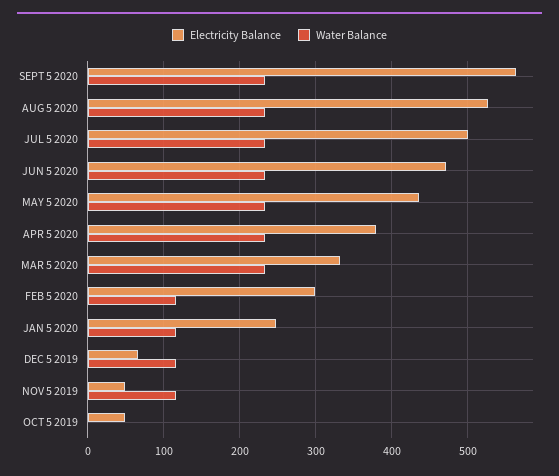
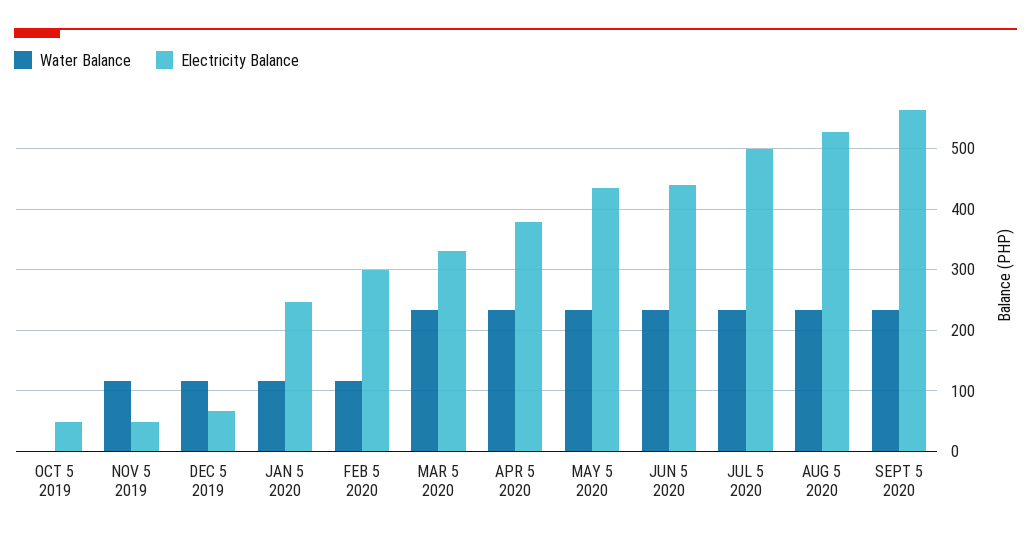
Electricity Balance, JUN 5 2020: 470 -> 440

